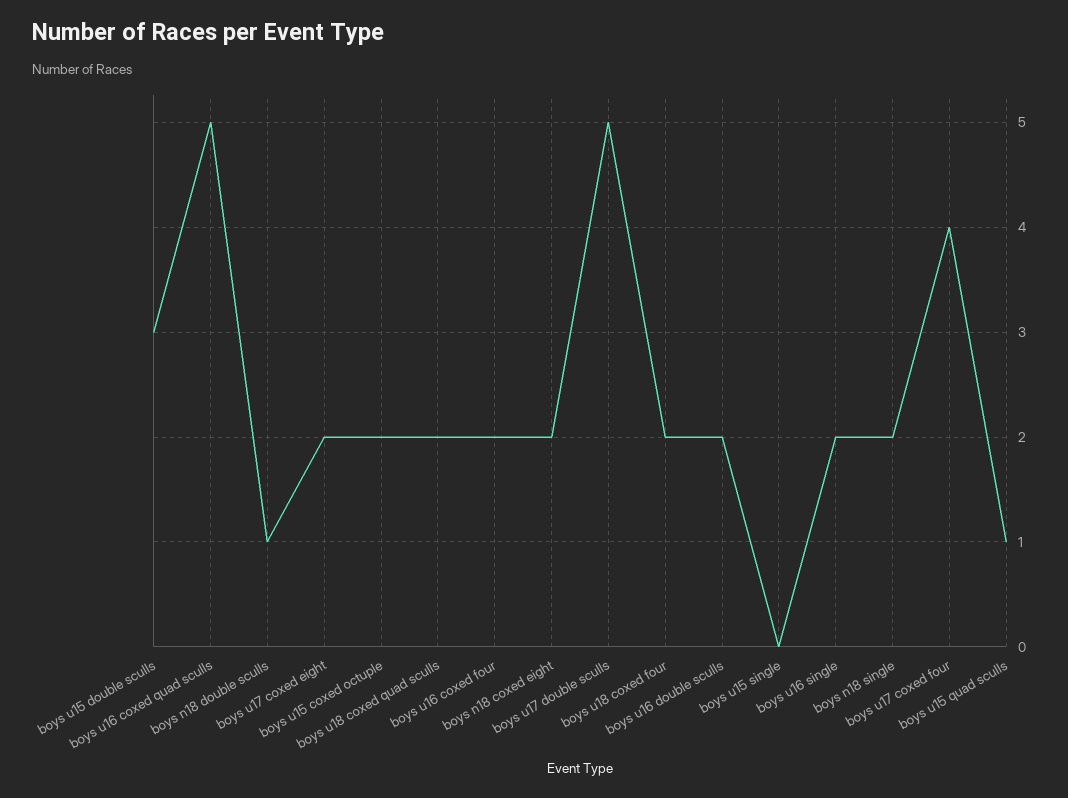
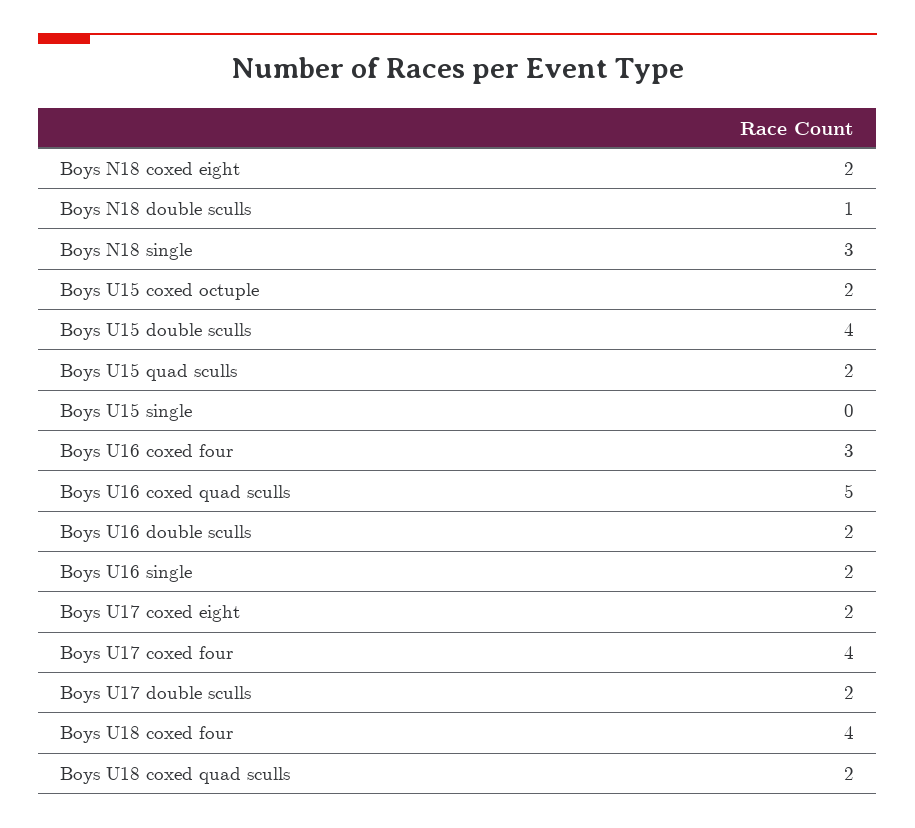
boys u15 double sculls: 3 -> 4
boys u16 coxed four: 2 -> 3
boys u17 double sculls: 5 -> 2
boys u18 coxed four: 2 -> 4
boys n18 single: 2 -> 3
boys u15 quad sculls: 1 -> 2

